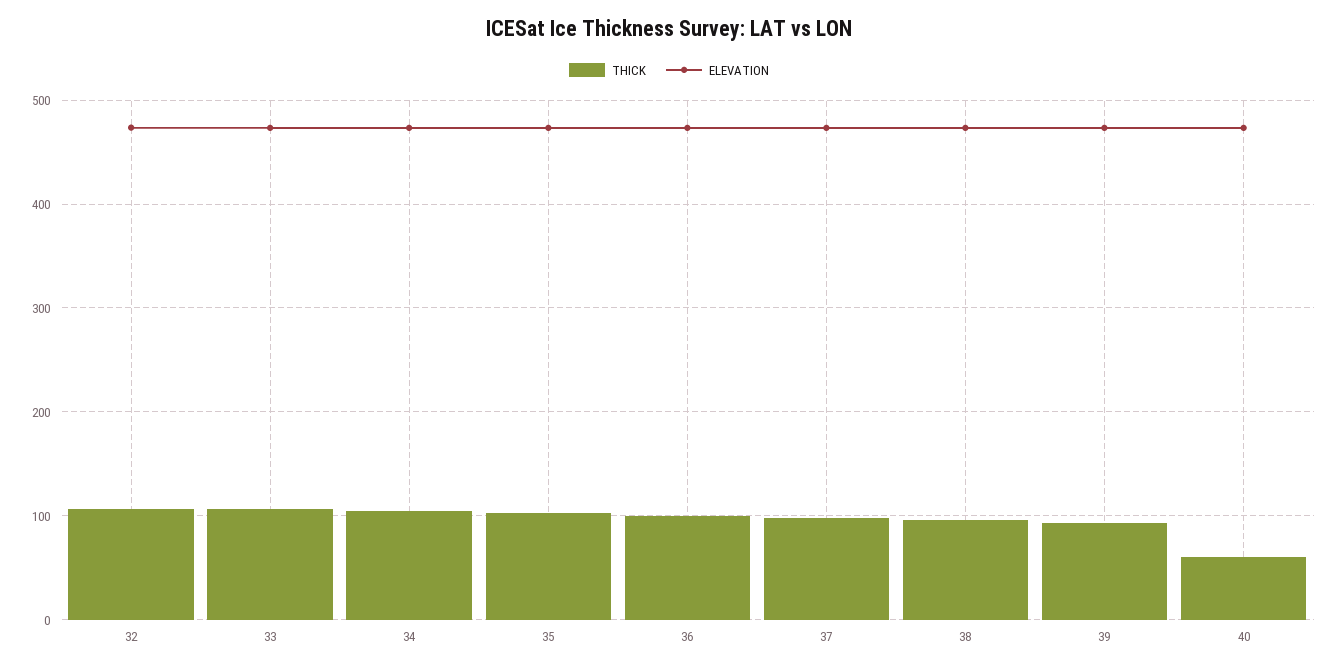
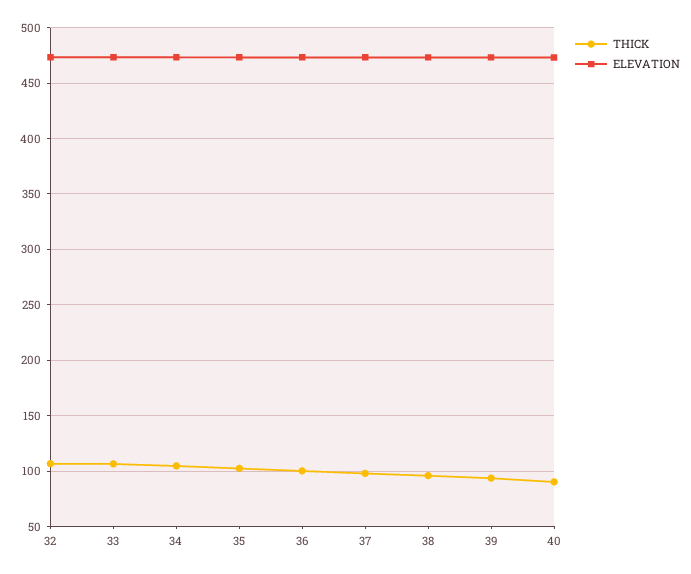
THICK, 40: 60 -> 90

